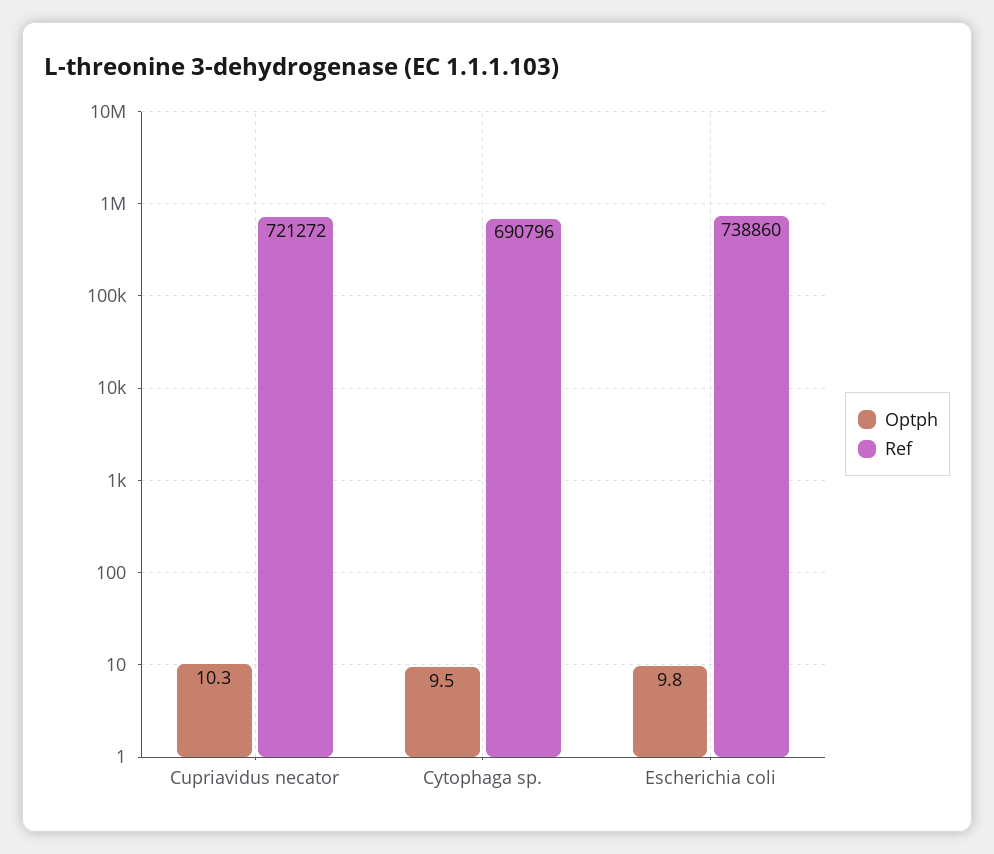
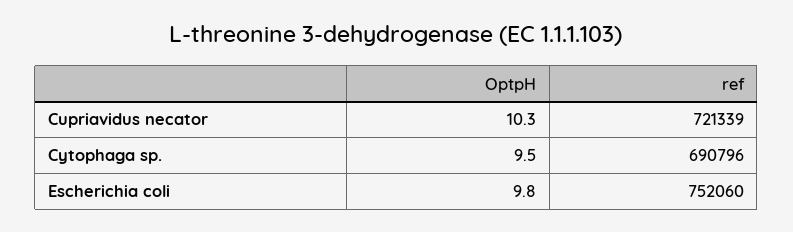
Ref, Cupriavidus necator: 721272 -> 721339
Ref, Escherichia coli: 738860 -> 752060

